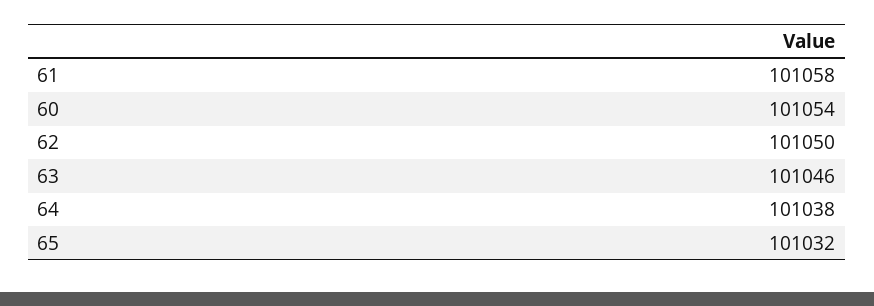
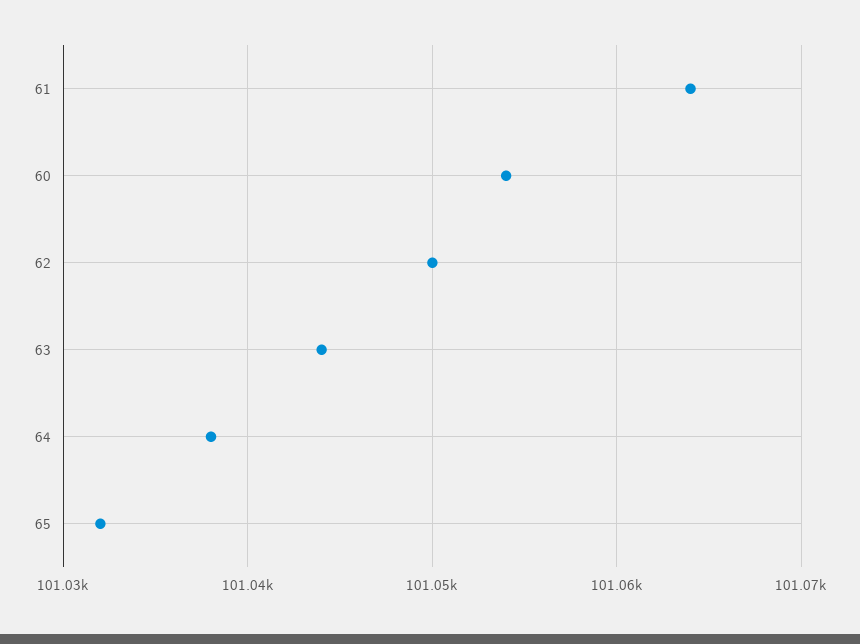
61: 101058 -> 101064
63: 101046 -> 101044

